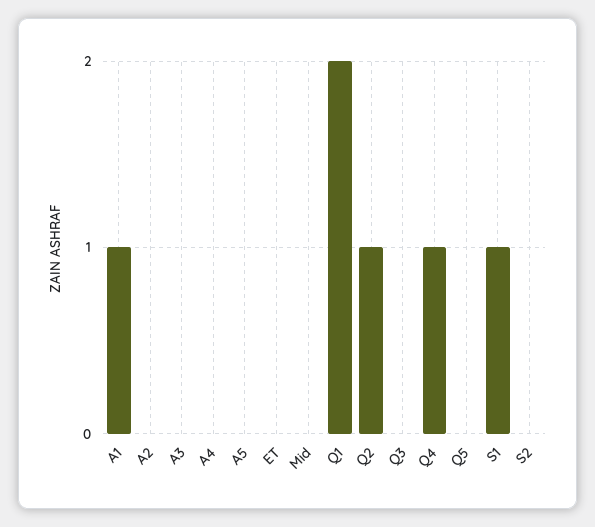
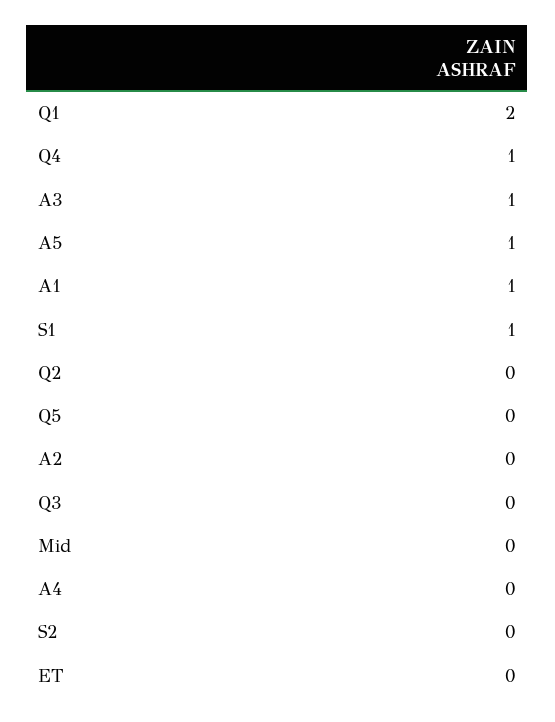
A3: 0 -> 1
A5: 0 -> 1
Q2: 1 -> 0

